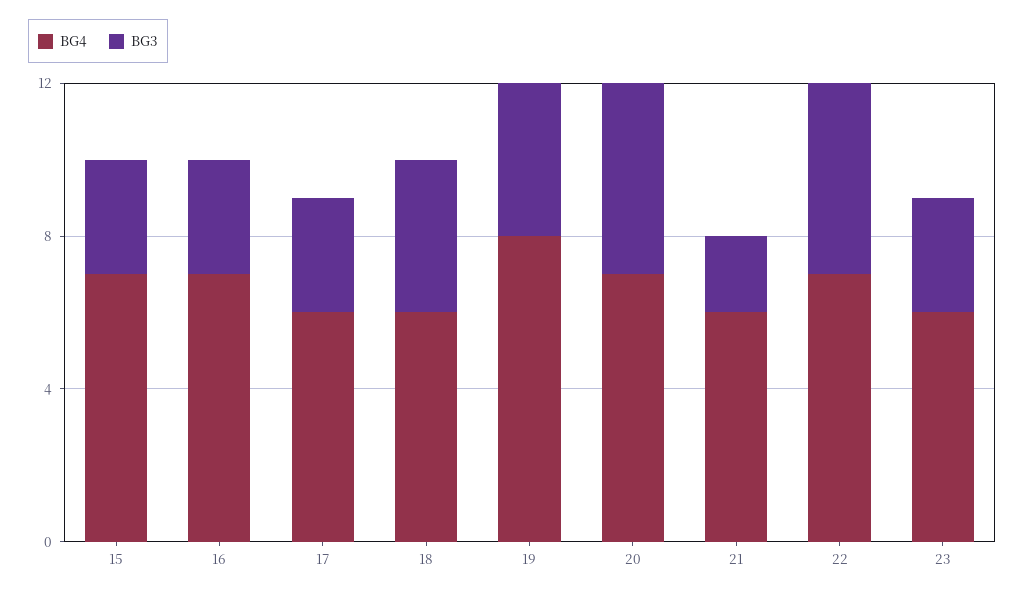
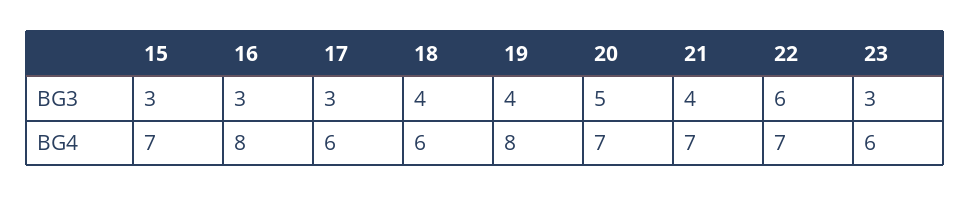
BG4, 16: 7 -> 8
BG4, 21: 6 -> 7
BG3, 21: 2 -> 4
BG3, 22: 5 -> 6

